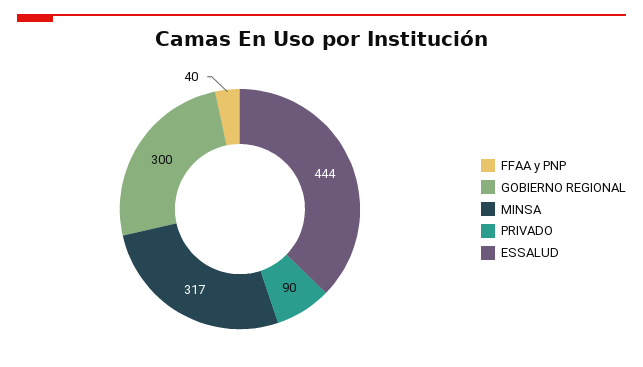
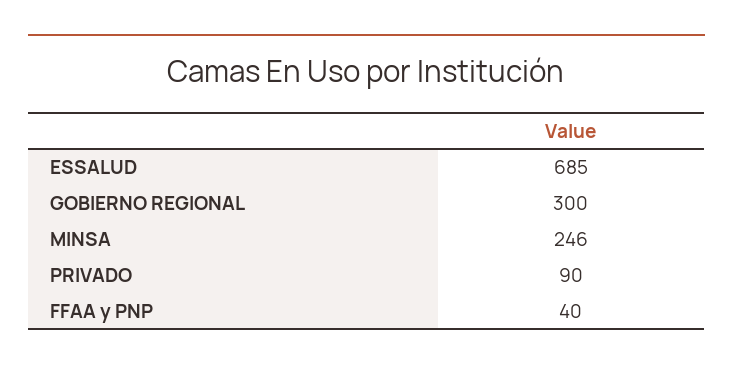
MINSA: 317 -> 246
ESSALUD: 444 -> 685

